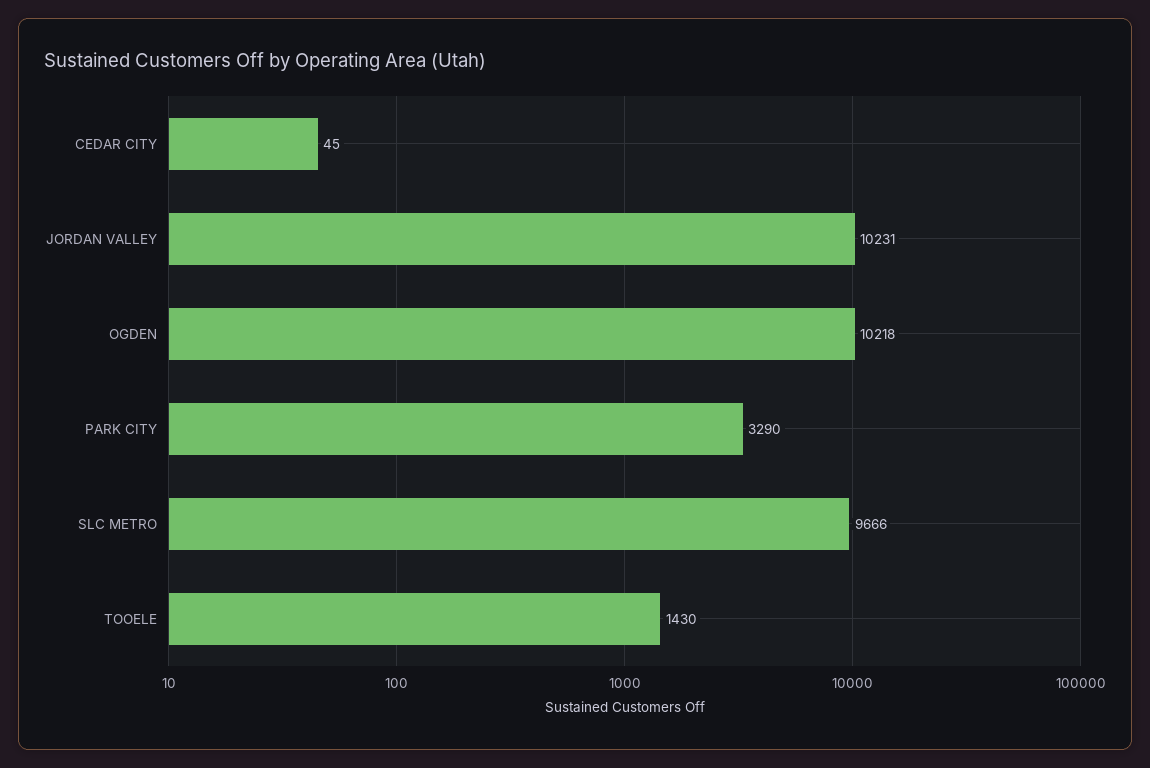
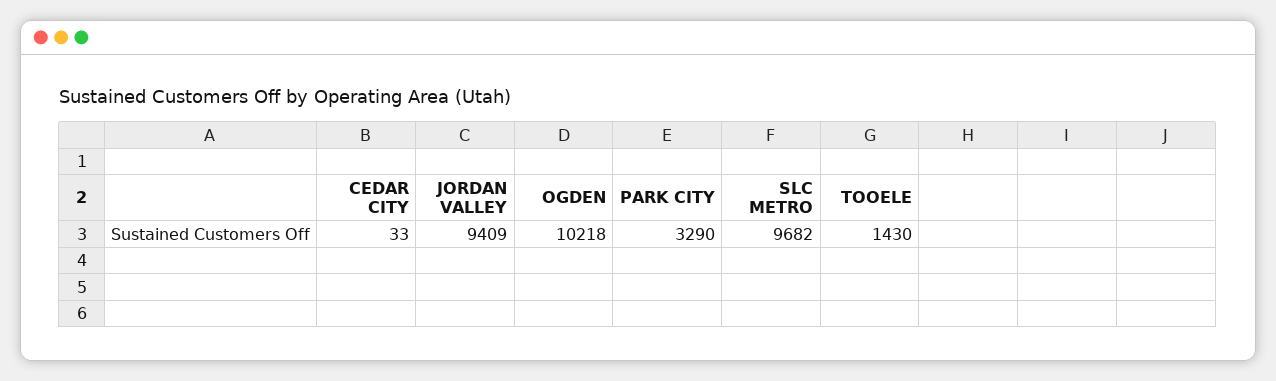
CEDAR CITY: 45 -> 33
JORDAN VALLEY: 10231 -> 9409
SLC METRO: 9666 -> 9682

